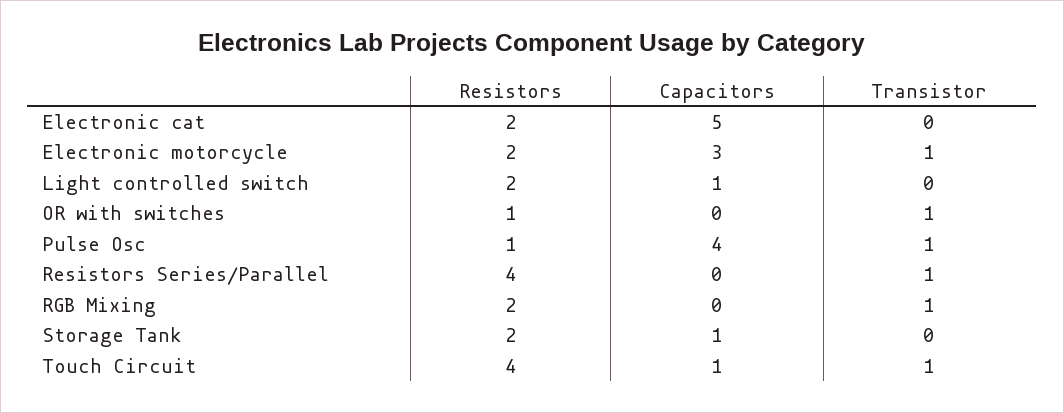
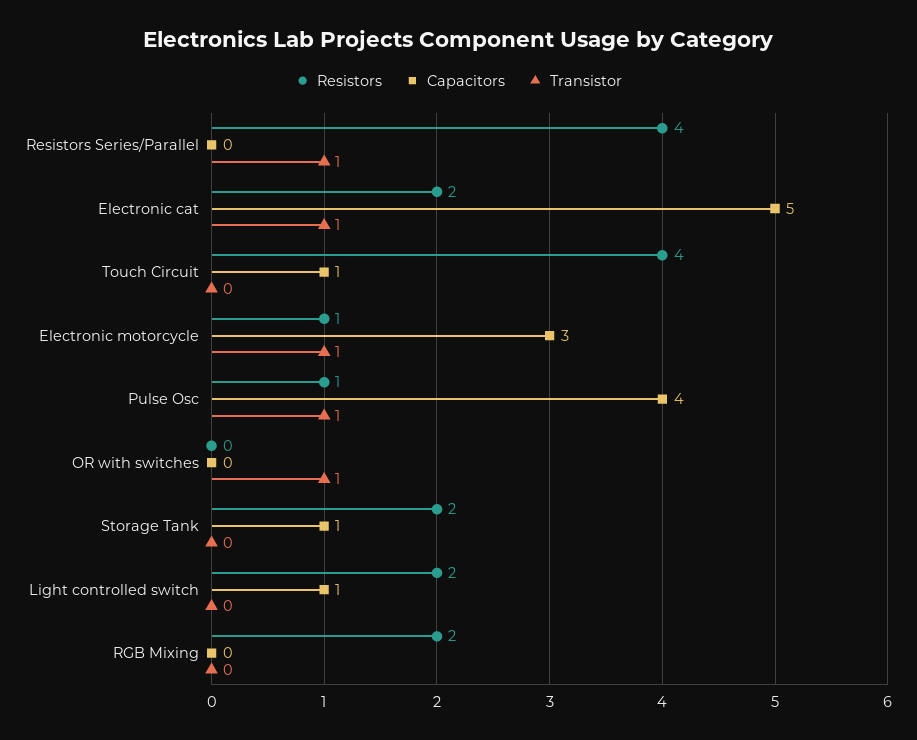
Transistor, Electronic cat: 0 -> 1
Resistors, Electronic motorcycle: 2 -> 1
Resistors, OR with switches: 1 -> 0
Transistor, RGB Mixing: 1 -> 0
Transistor, Touch Circuit: 1 -> 0

